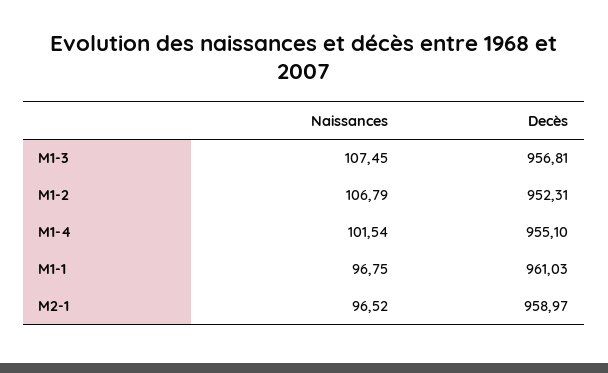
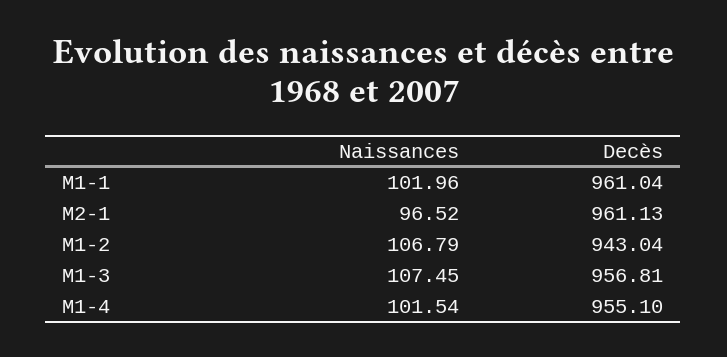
Decès, M1-2: 952.31 -> 943.04
Naissances, M1-1: 96.75 -> 101.96
Decès, M1-1: 961.03 -> 961.04
Decès, M2-1: 958.97 -> 961.13

